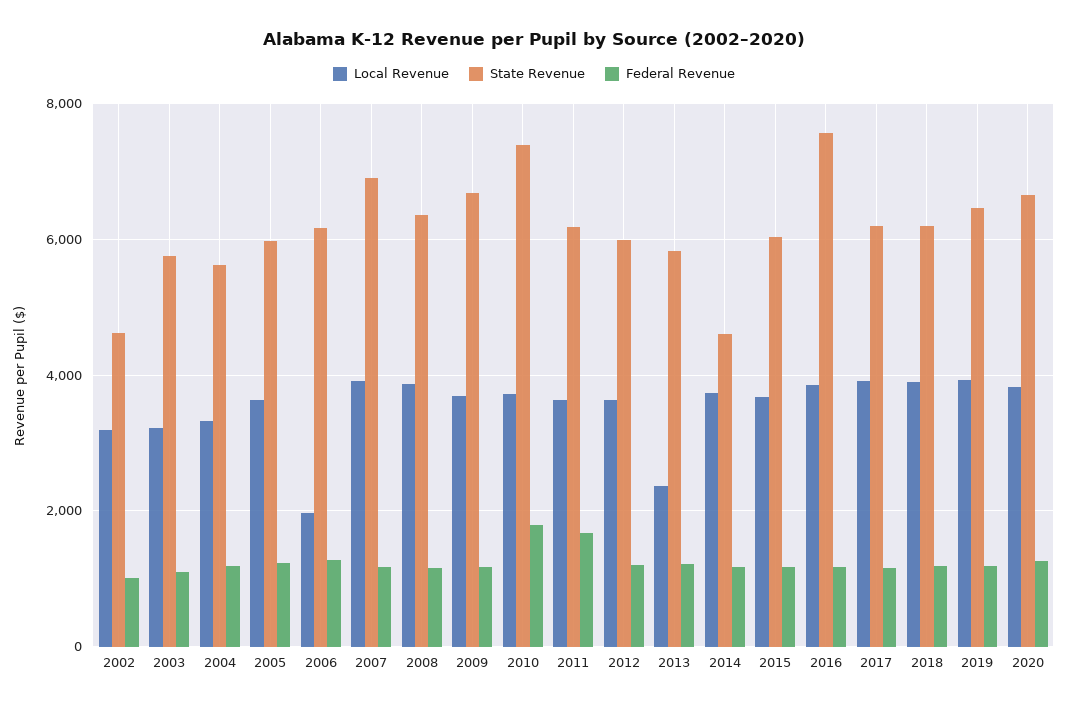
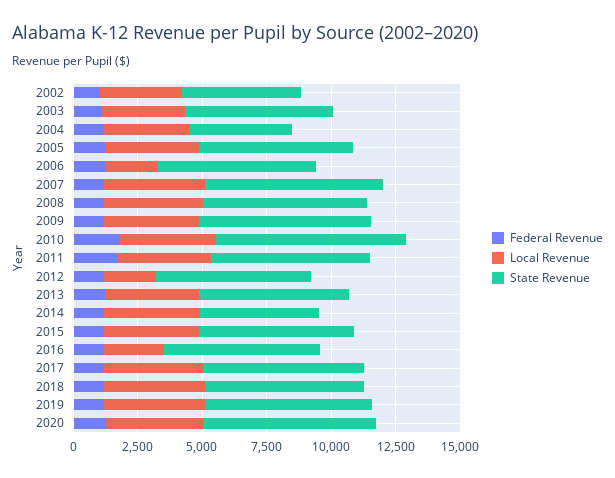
State Revenue, 2004: 5600 -> 4000
Local Revenue, 2012: 3600 -> 2000
Local Revenue, 2013: 2400 -> 3500
Local Revenue, 2016: 3800 -> 2500
State Revenue, 2016: 7600 -> 6000

